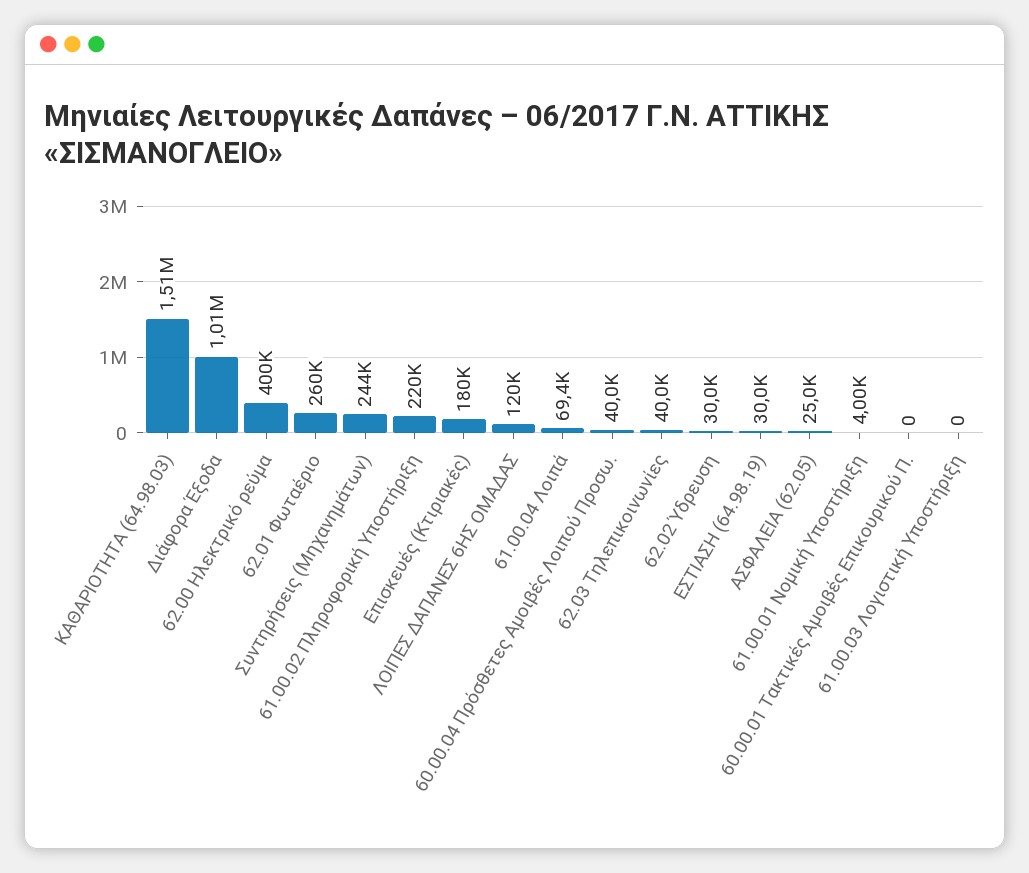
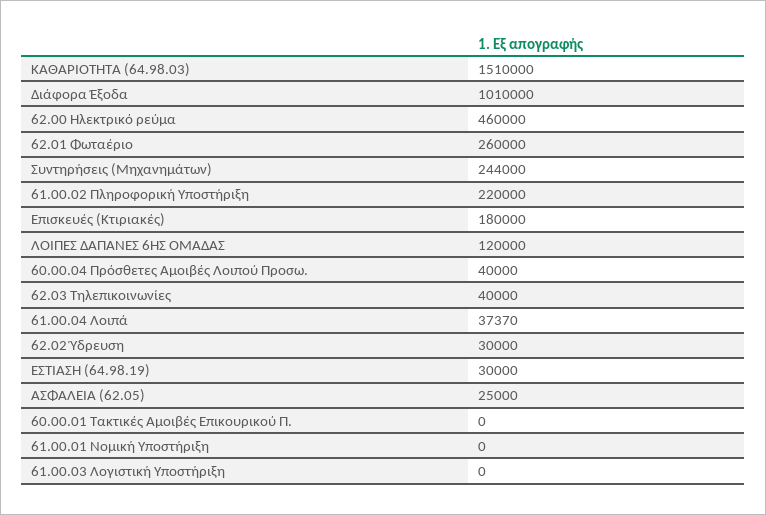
62.00 Ηλεκτρικό ρεύμα: 400000 -> 460000
61.00.04 Λοιπά: 69400 -> 37370
61.00.01 Νομική Υποστήριξη: 4000 -> 0

